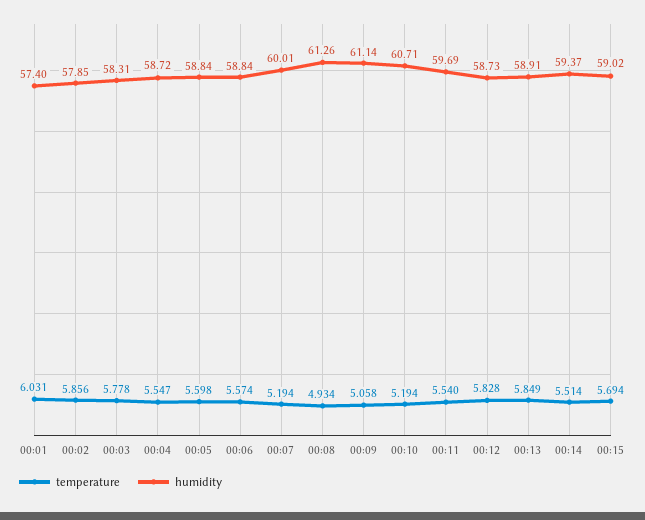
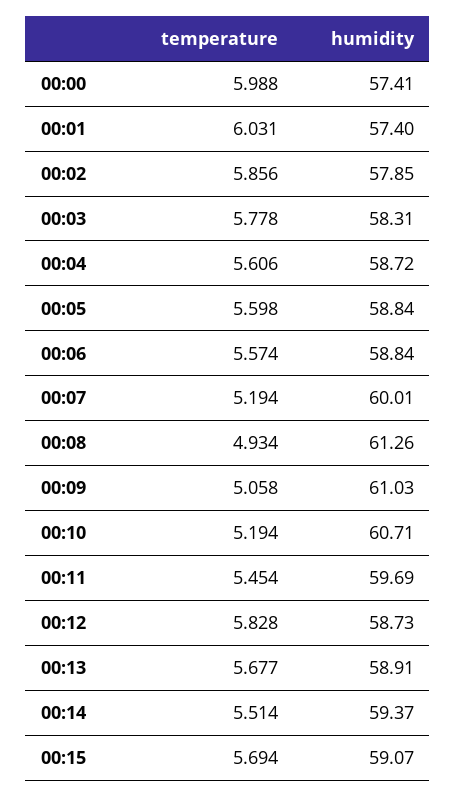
temperature, 00:04: 5.547 -> 5.606
humidity, 00:09: 61.14 -> 61.03
temperature, 00:11: 5.54 -> 5.454
temperature, 00:13: 5.849 -> 5.677
humidity, 00:15: 59.02 -> 59.07
temperature, 00:00: none -> 5.988
humidity, 00:00: none -> 57.41

